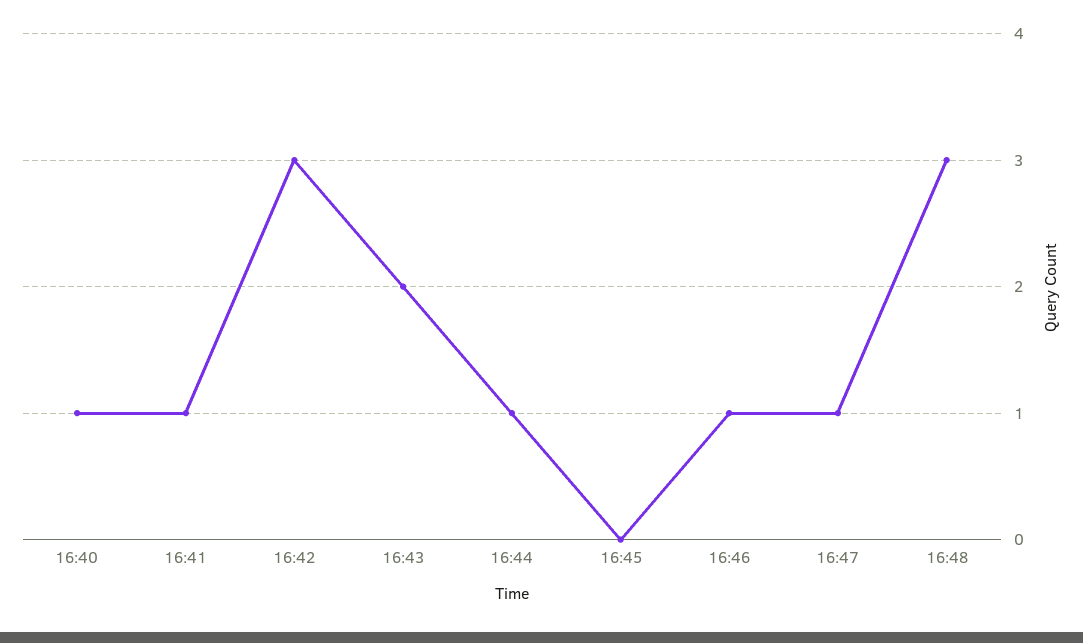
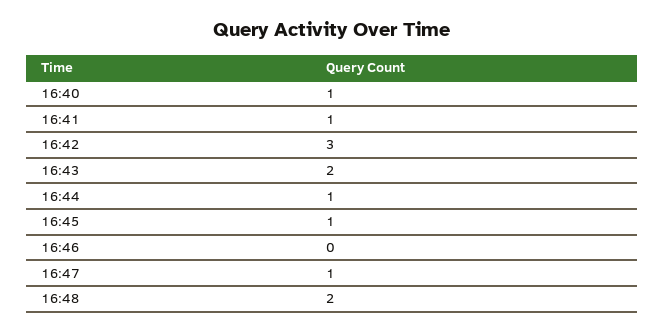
16:45: 0 -> 1
16:46: 1 -> 0
16:48: 3 -> 2

